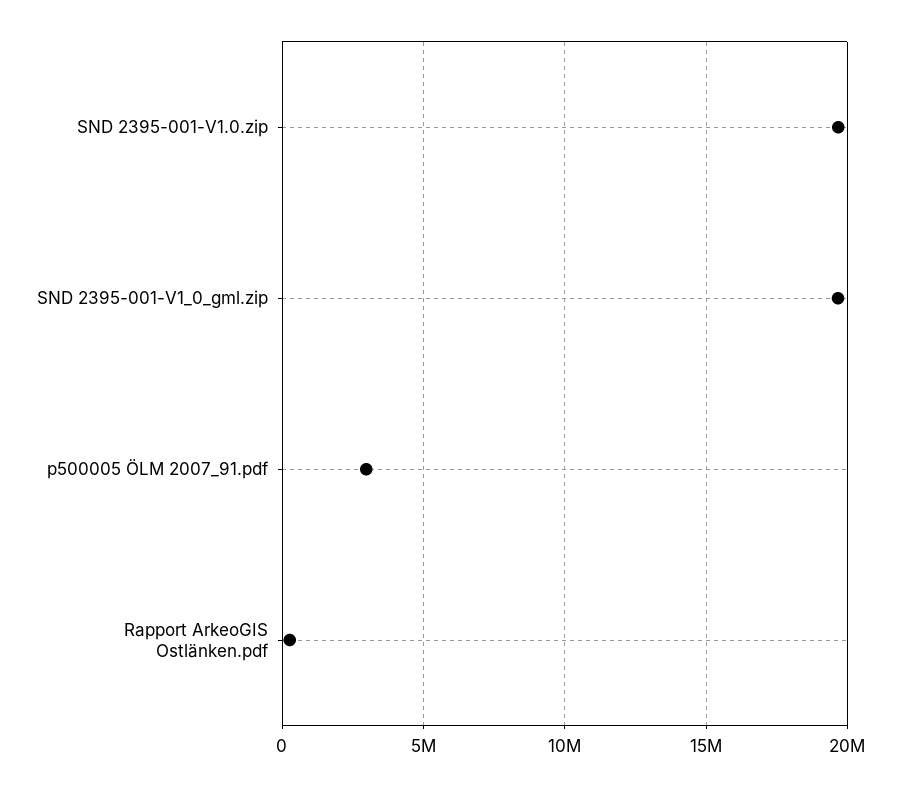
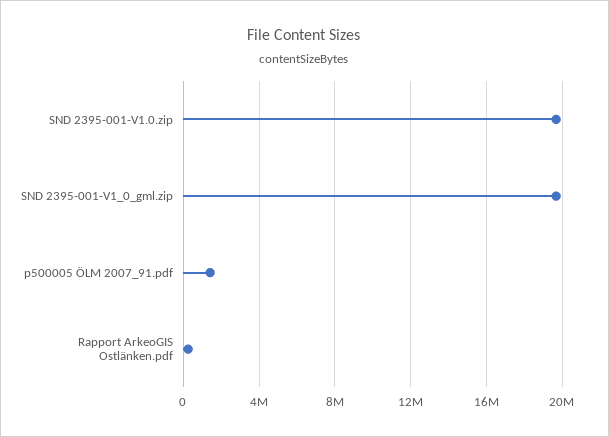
p500005 ÖLM 2007_91.pdf: 3000000 -> 1500000

